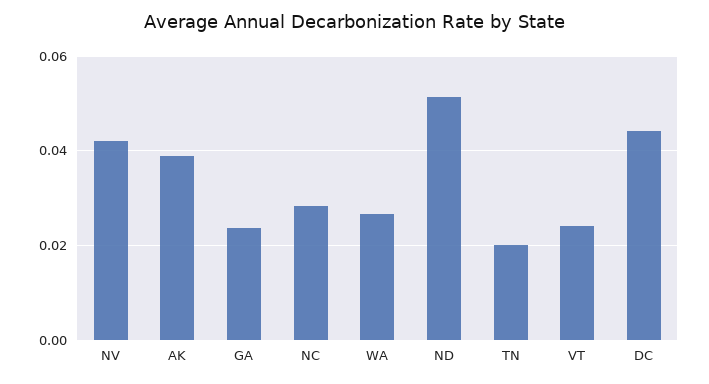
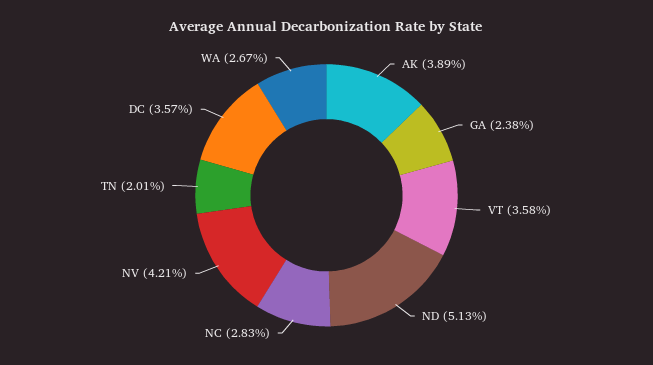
VT: 0.024 -> 0.0358
DC: 0.044 -> 0.0357

